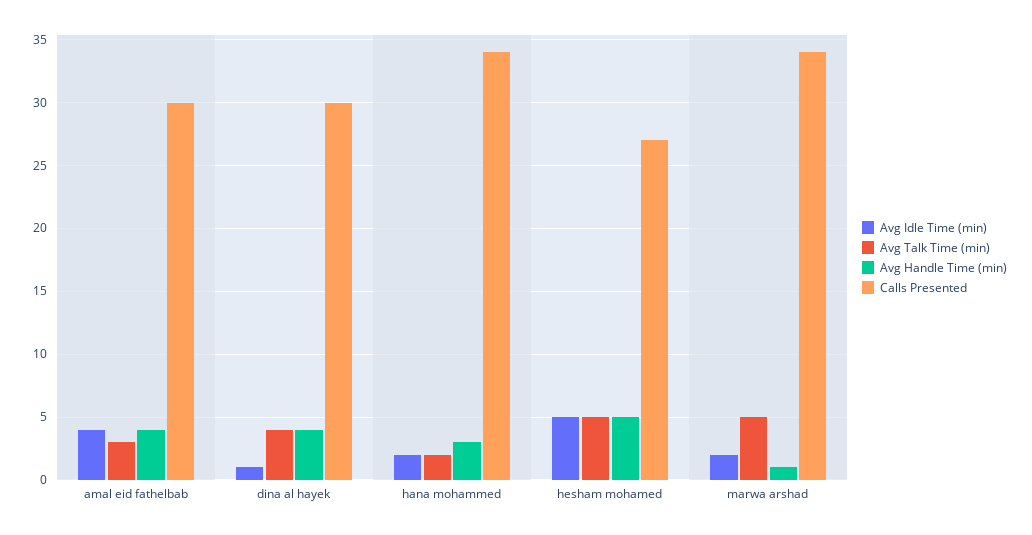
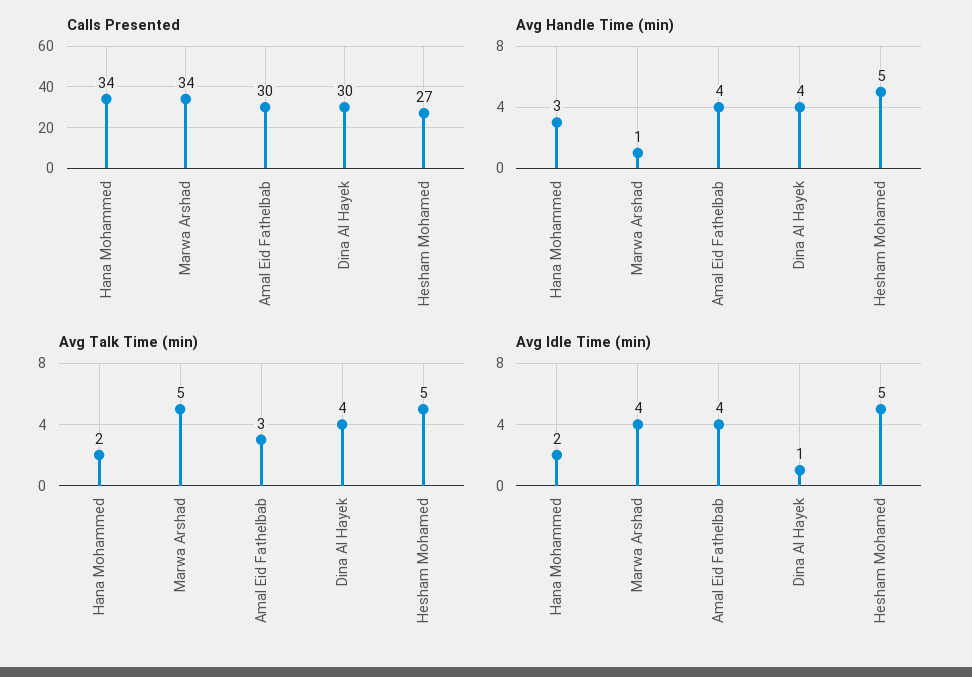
Avg Idle Time (min), marwa arshad: 2 -> 4

